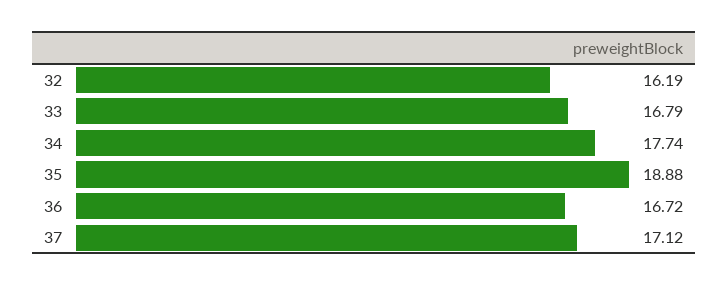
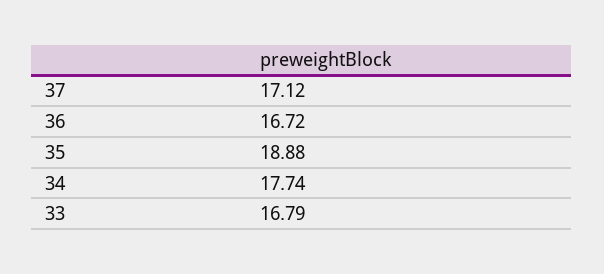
32: 16.19 -> none

